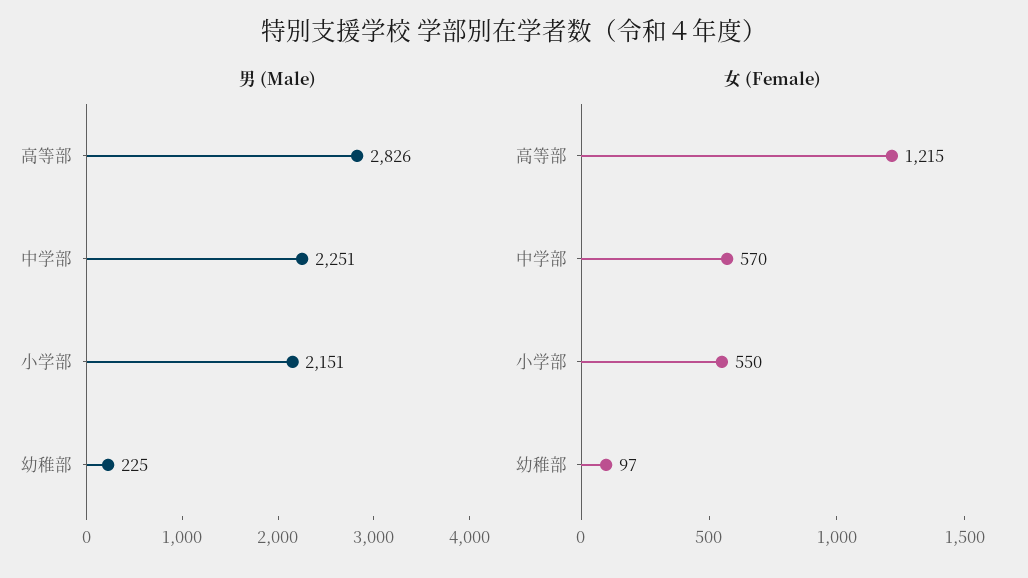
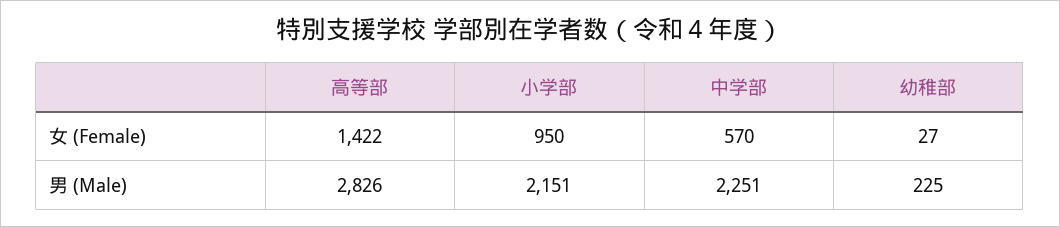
女 (Female), 高等部: 1215 -> 1422
女 (Female), 小学部: 550 -> 950
女 (Female), 幼稚部: 97 -> 27

